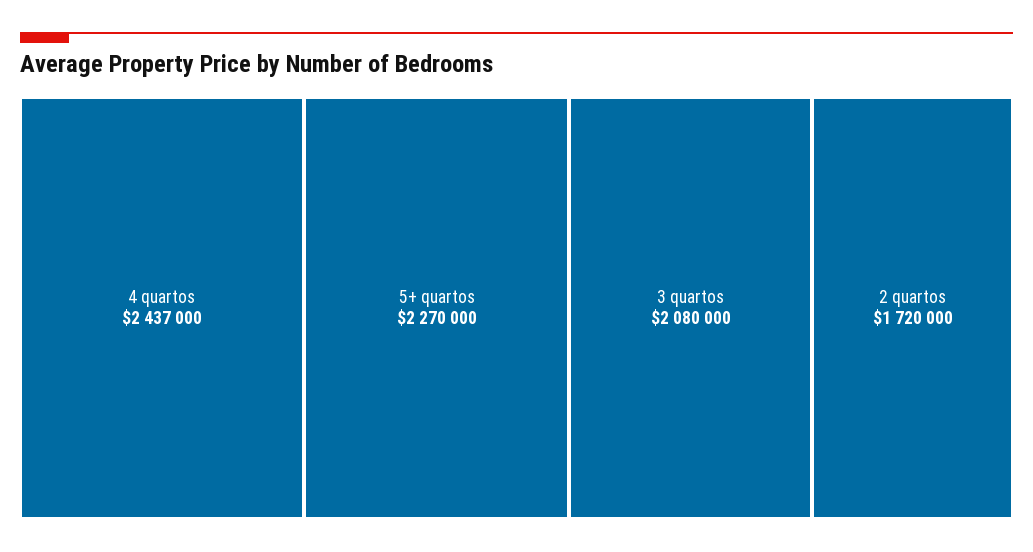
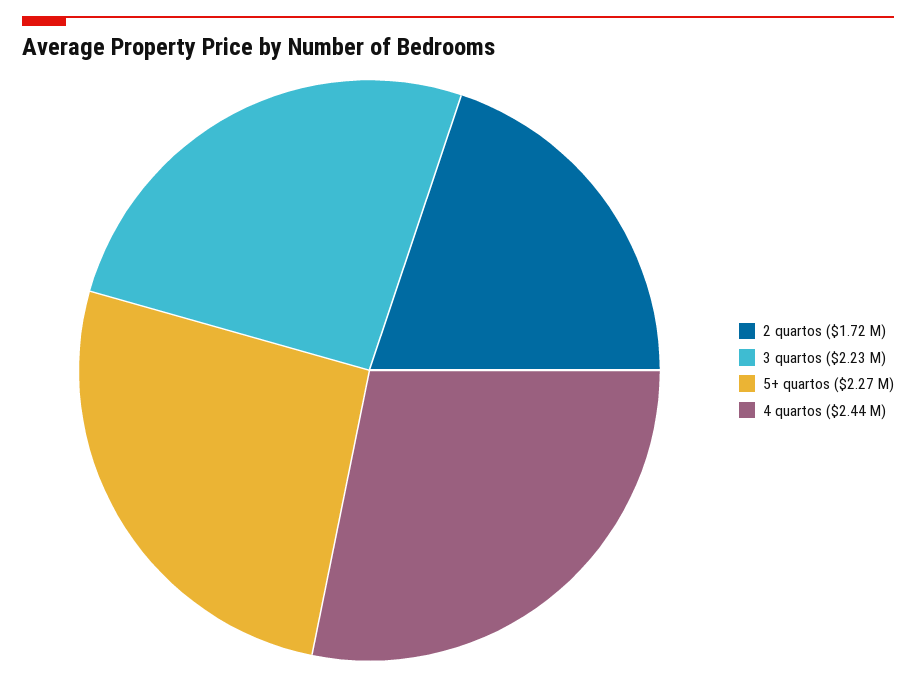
3 quartos: 2080000 -> 2230000

